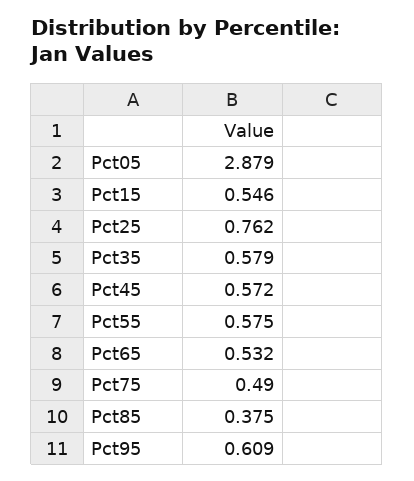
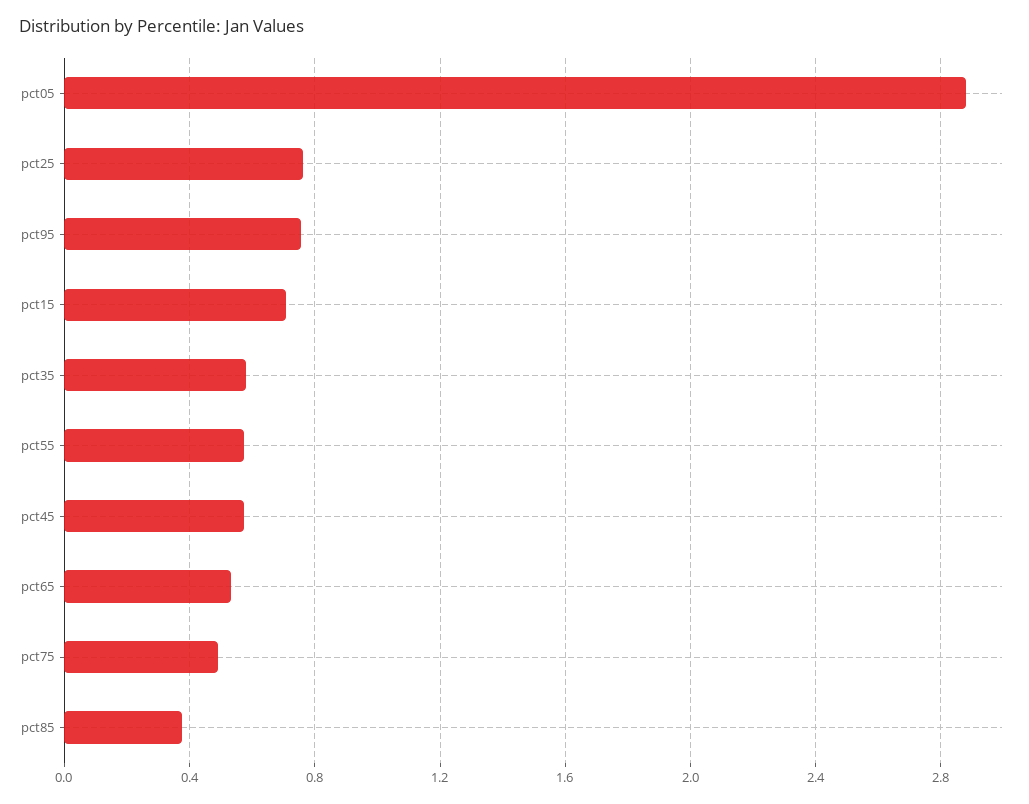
Pct15: 0.546 -> 0.7
Pct95: 0.609 -> 0.75

